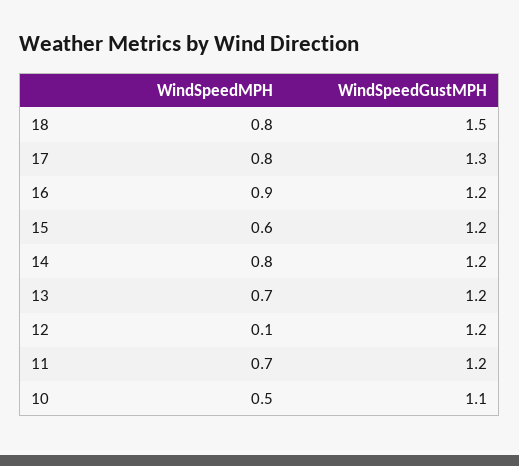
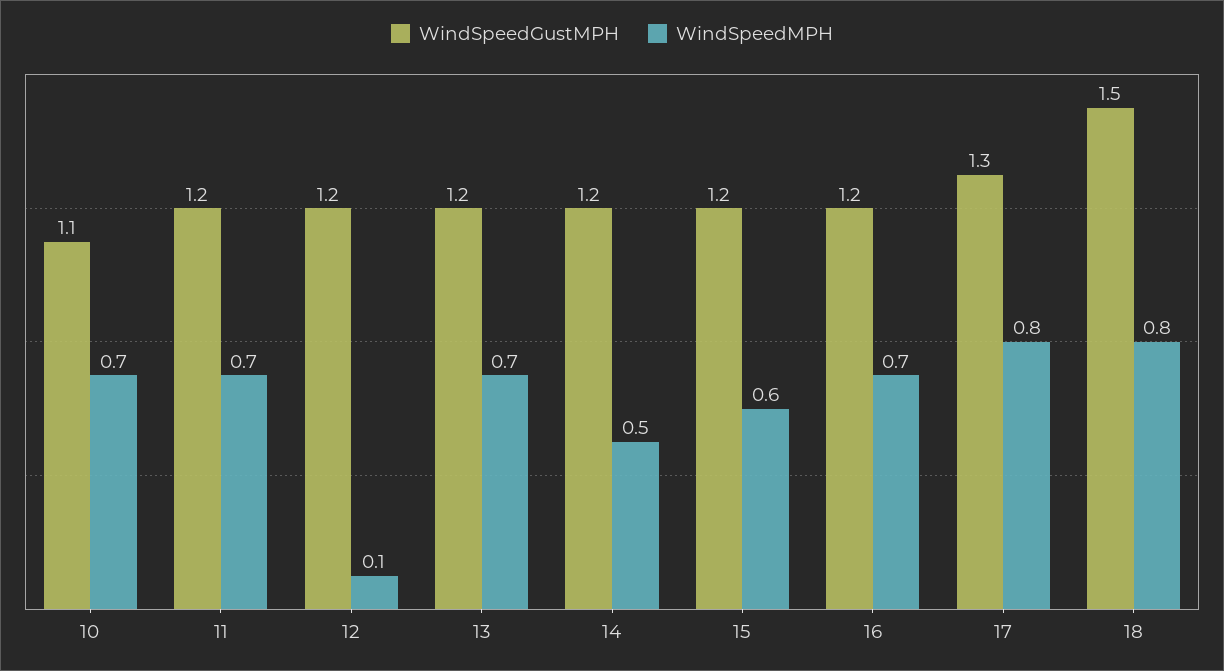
WindSpeedMPH, 16: 0.9 -> 0.7
WindSpeedMPH, 14: 0.8 -> 0.5
WindSpeedMPH, 10: 0.5 -> 0.7

